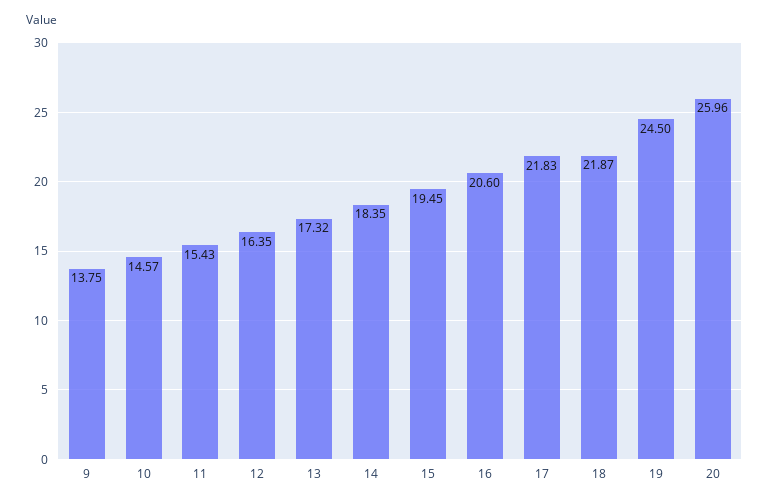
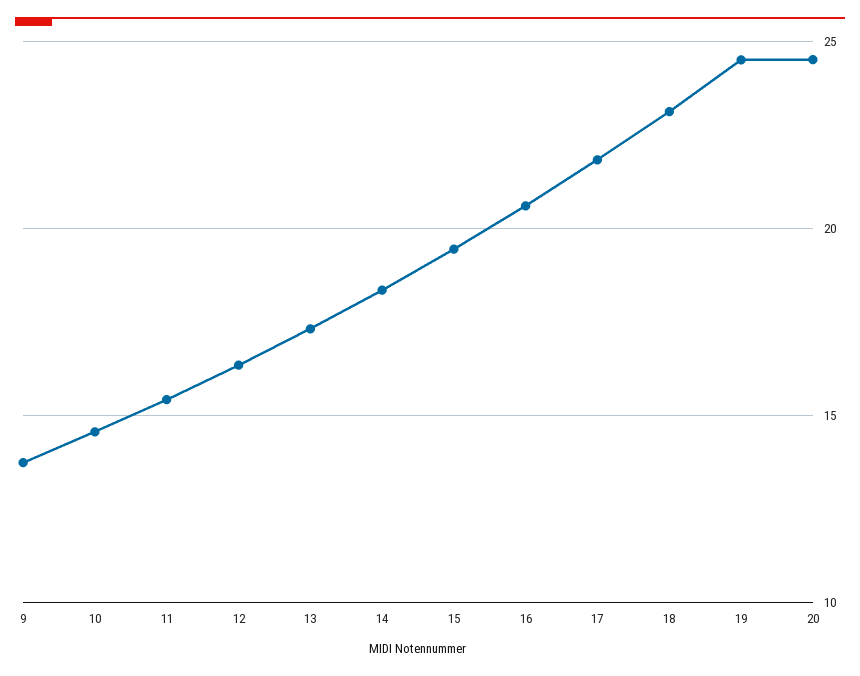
18: 21.87 -> 23
20: 25.96 -> 24.5

